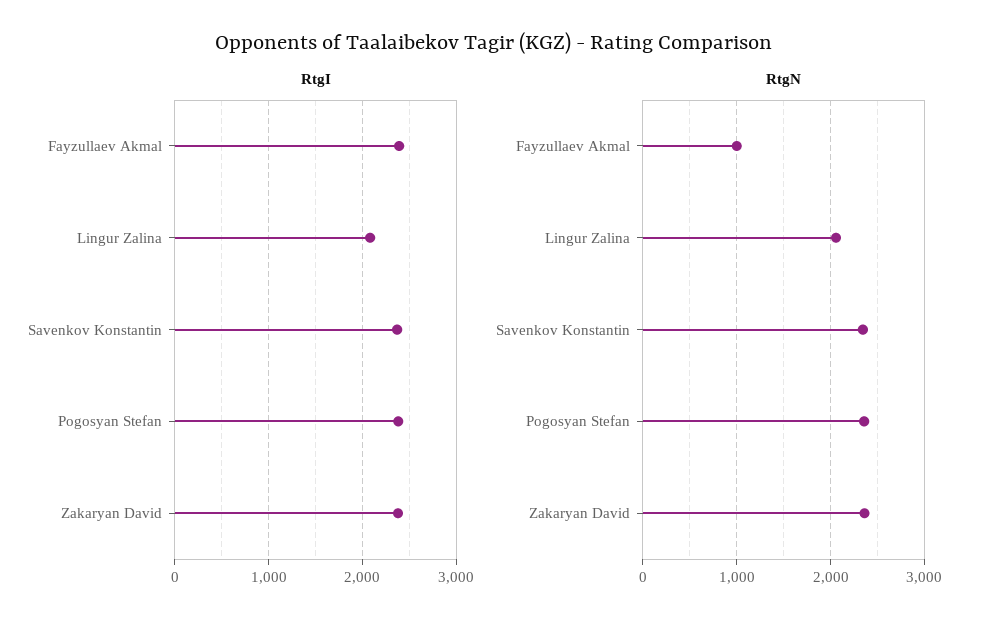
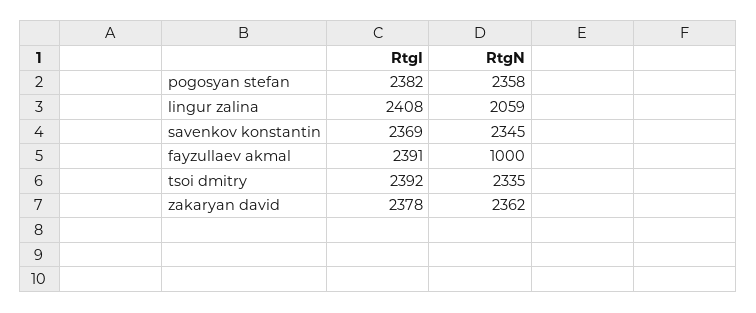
RtgI, Lingur Zalina: 2100 -> 2408
RtgI, tsoi dmitry: none -> 2392
RtgN, tsoi dmitry: none -> 2335

